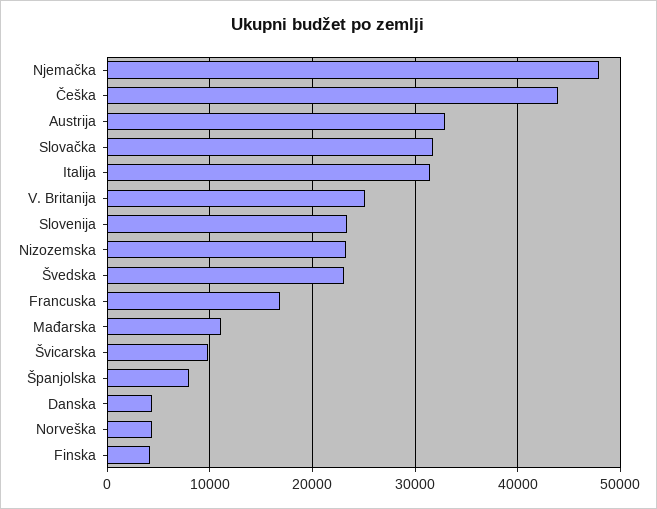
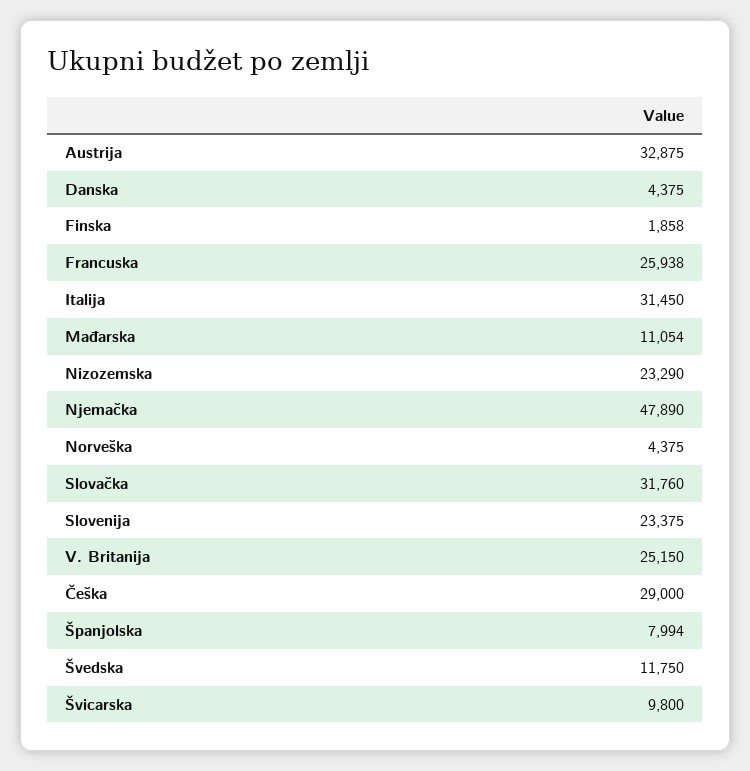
Češka: 44000 -> 29000
Švedska: 23000 -> 11750
Francuska: 17000 -> 25938
Finska: 4000 -> 1858

